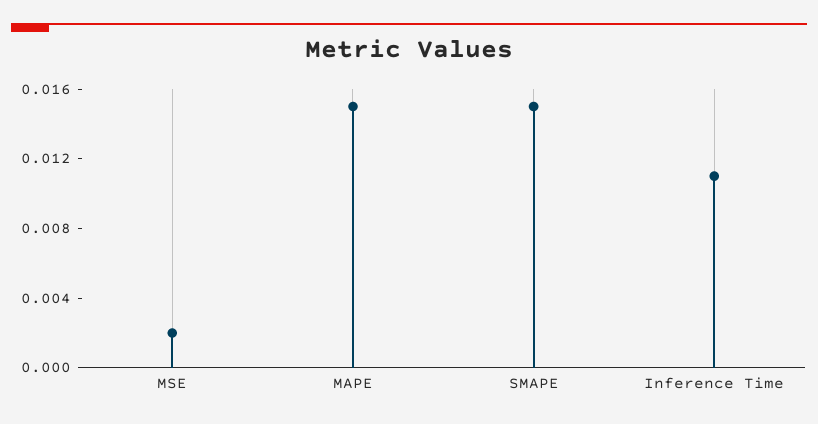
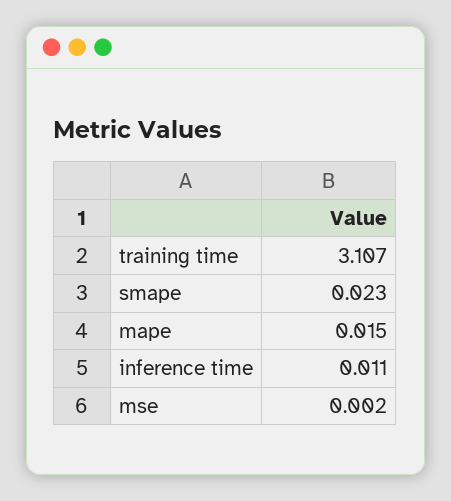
SMAPE: 0.015 -> 0.023
training time: none -> 3.107

